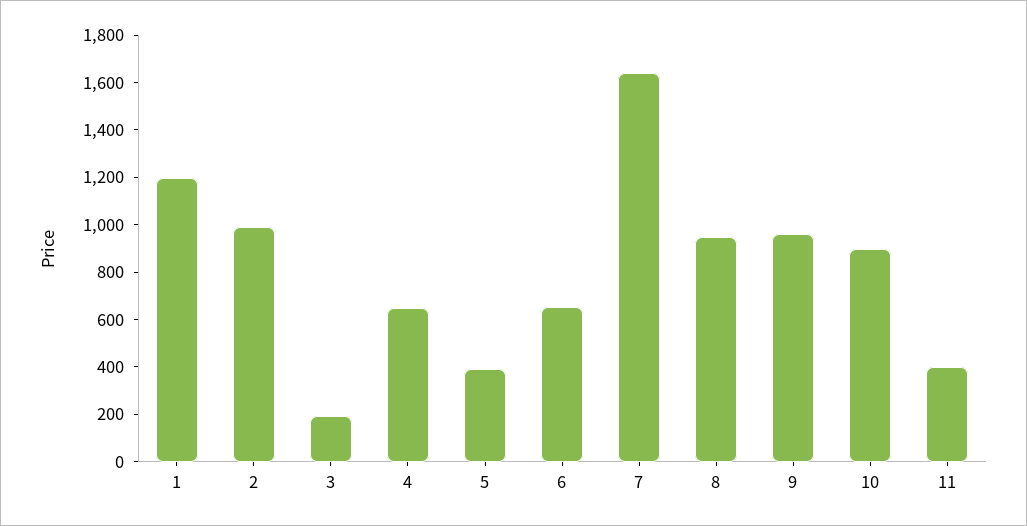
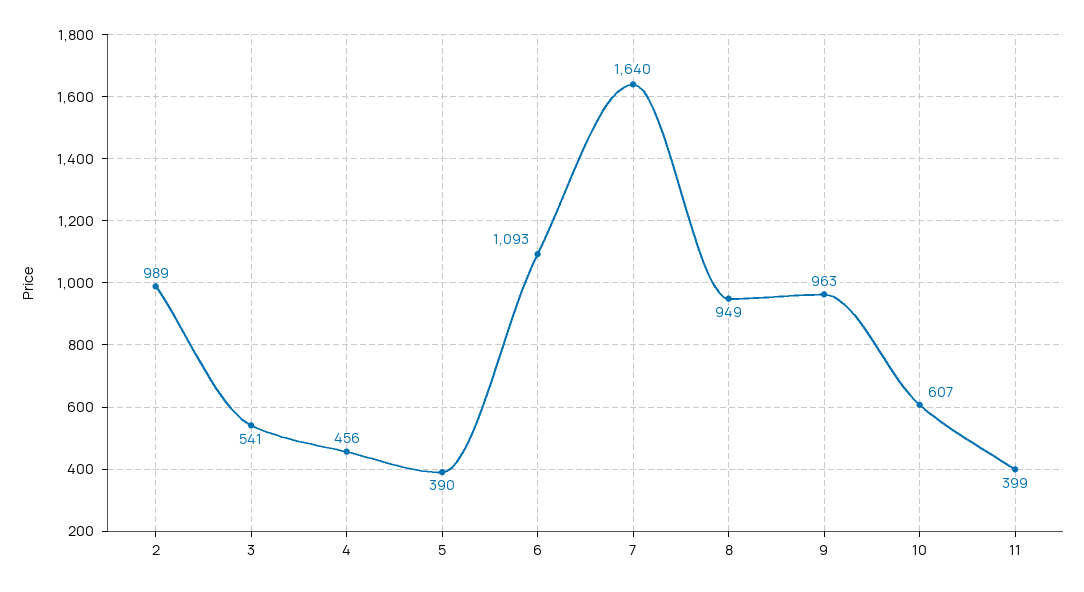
1: 1200 -> none
3: 200 -> 541
4: 650 -> 456
6: 650 -> 1093
10: 900 -> 607

